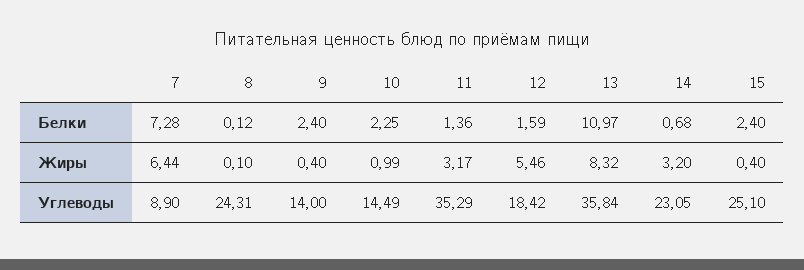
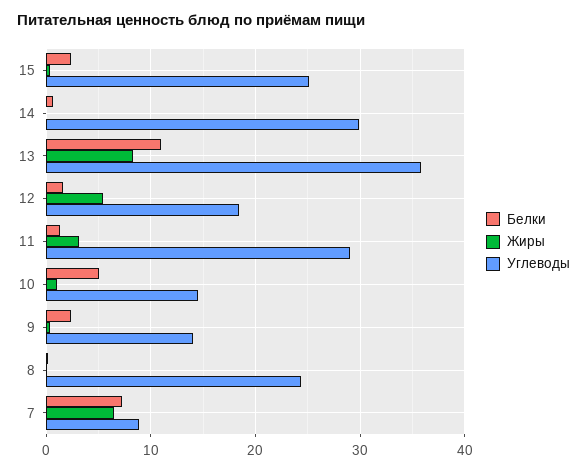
Белки, 10: 2.25 -> 5
Жиры, 14: 3.2 -> 0
Углеводы, 11: 35.29 -> 29
Углеводы, 14: 23.05 -> 30

